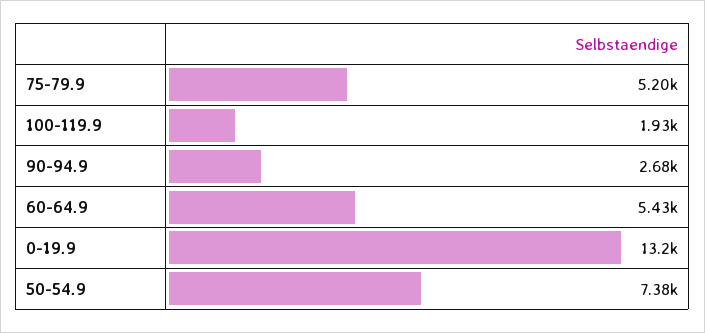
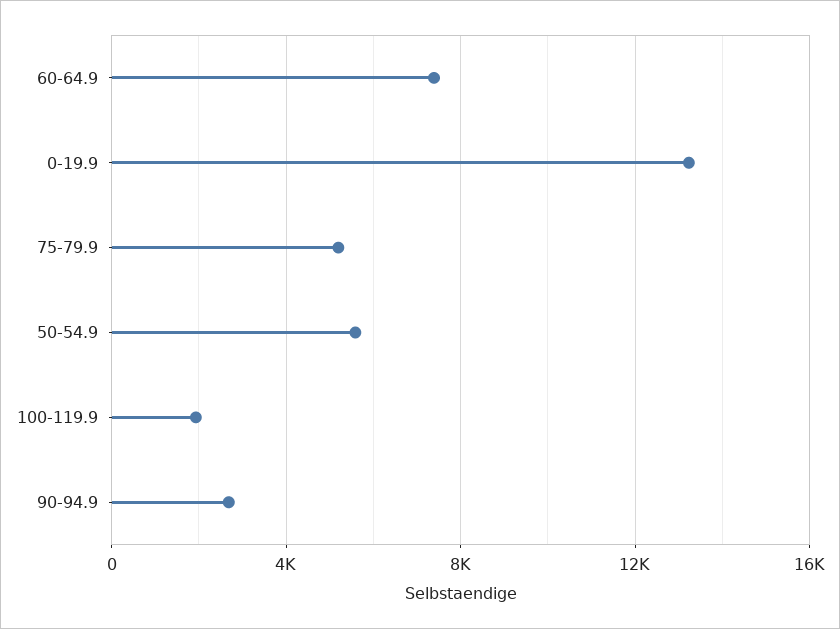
60-64.9: 5430 -> 7500
50-54.9: 7380 -> 5500

